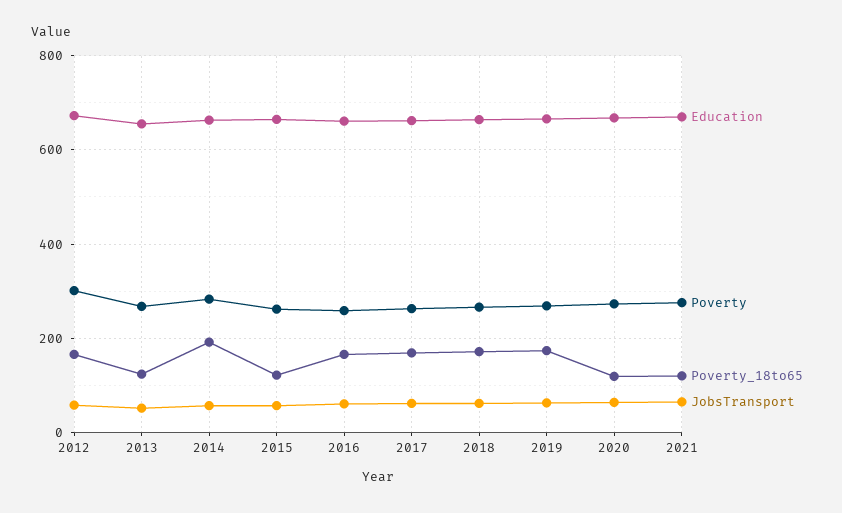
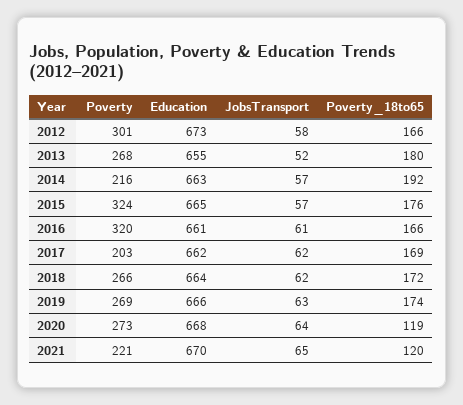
Poverty_18to65, 2013: 120 -> 180
Poverty, 2014: 280 -> 216
Poverty, 2015: 260 -> 324
Poverty_18to65, 2015: 120 -> 176
Poverty, 2016: 260 -> 320
Poverty, 2017: 260 -> 203
Poverty, 2021: 280 -> 221

